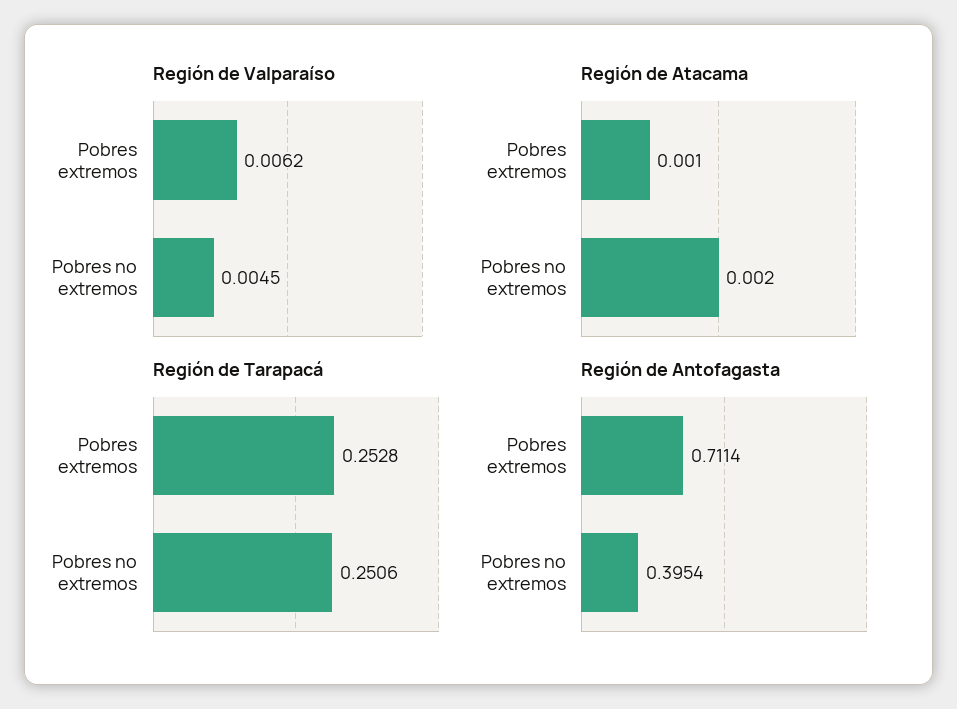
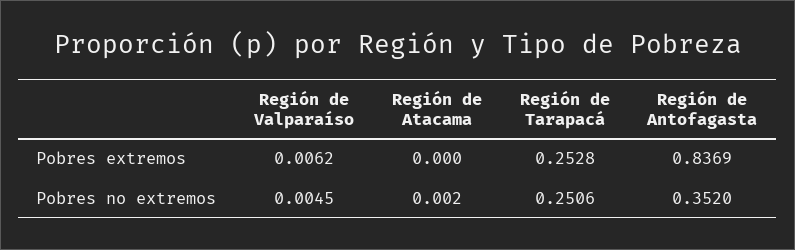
Región de Atacama, Pobres extremos: 0.001 -> 0
Región de Antofagasta, Pobres extremos: 0.7114 -> 0.8369
Región de Antofagasta, Pobres no extremos: 0.3954 -> 0.352

